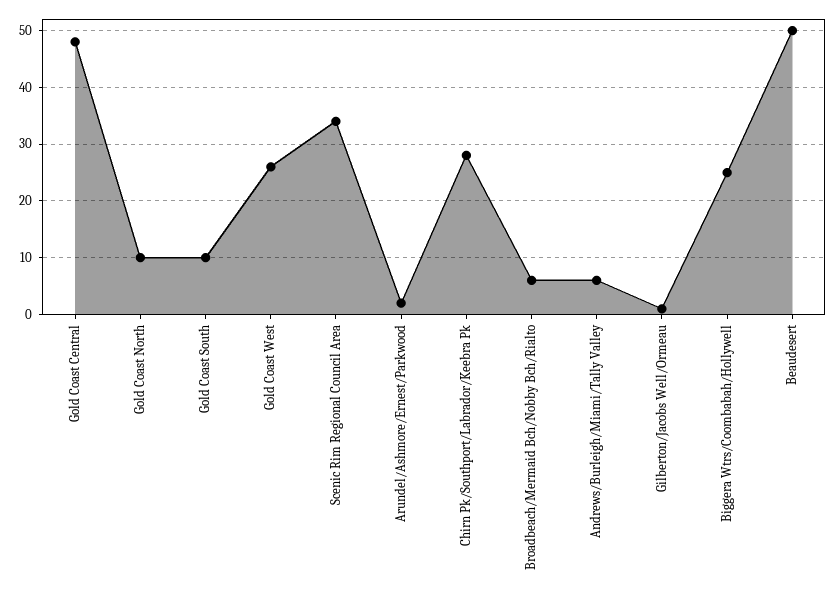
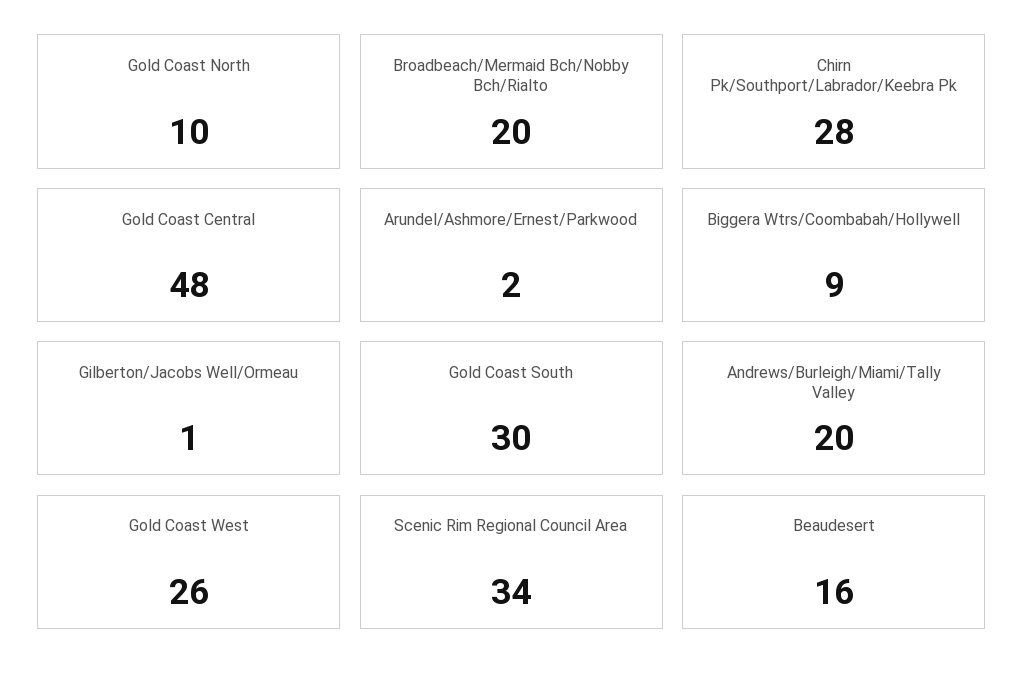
Gold Coast South: 10 -> 30
Broadbeach/Mermaid Bch/Nobby Bch/Rialto: 5 -> 20
Andrews/Burleigh/Miami/Tally Valley: 5 -> 20
Biggera Wtrs/Coombabah/Hollywell: 25 -> 9
Beaudesert: 50 -> 16

